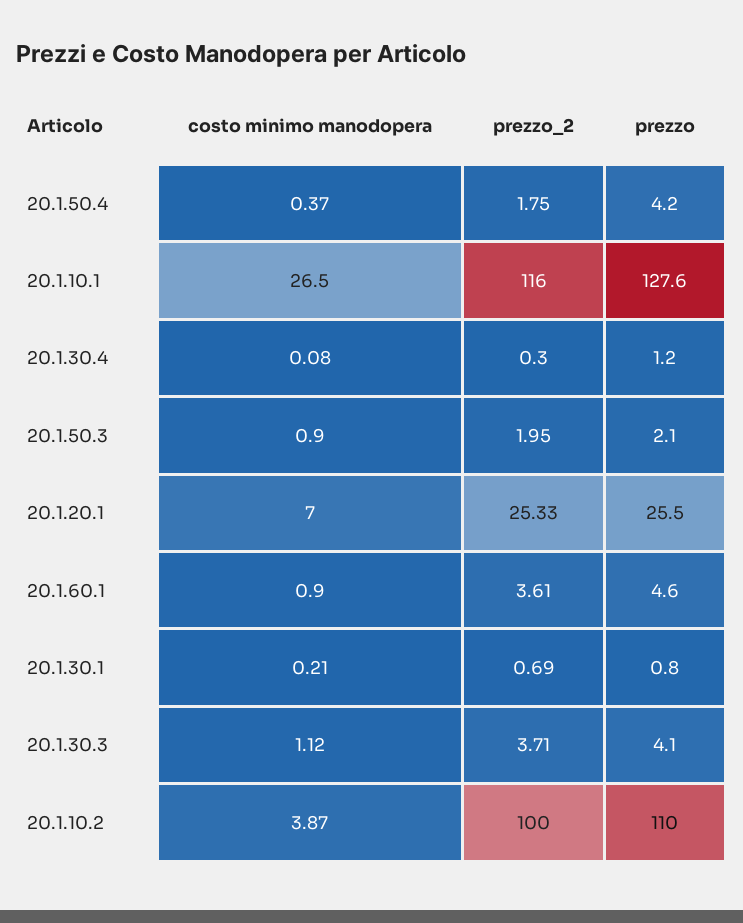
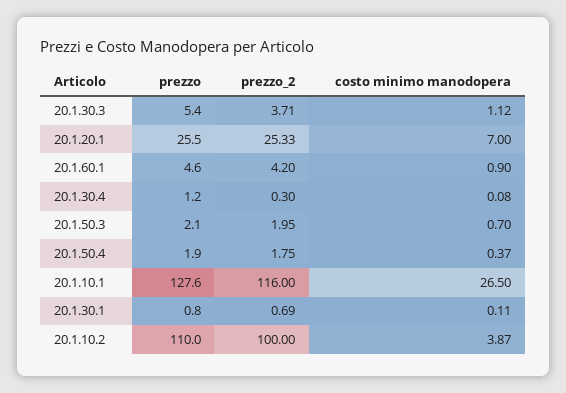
prezzo, 20.1.50.4: 4.2 -> 1.9
costo minimo manodopera, 20.1.50.3: 0.9 -> 0.7
prezzo_2, 20.1.60.1: 3.61 -> 4.2
costo minimo manodopera, 20.1.30.1: 0.21 -> 0.11
prezzo, 20.1.30.3: 4.1 -> 5.4

